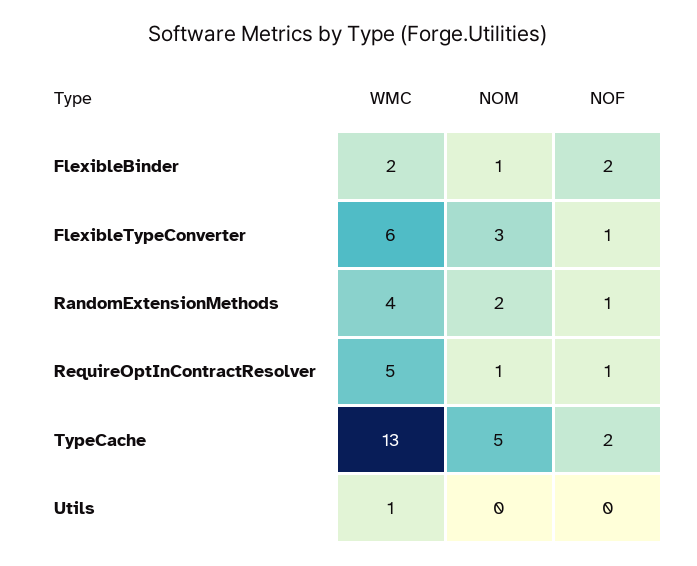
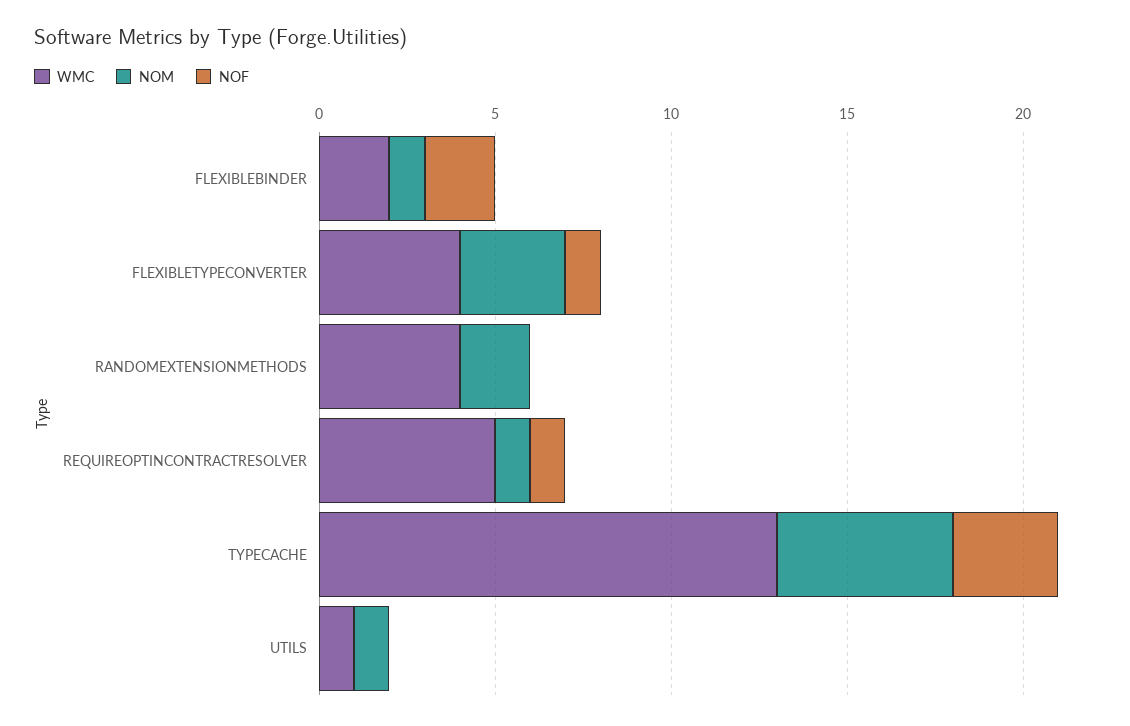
WMC, FlexibleTypeConverter: 6 -> 4
NOF, RandomExtensionMethods: 1 -> 0
NOF, TypeCache: 2 -> 3
NOM, Utils: 0 -> 1

